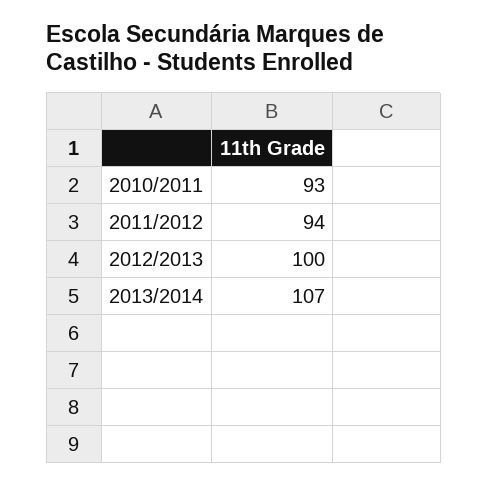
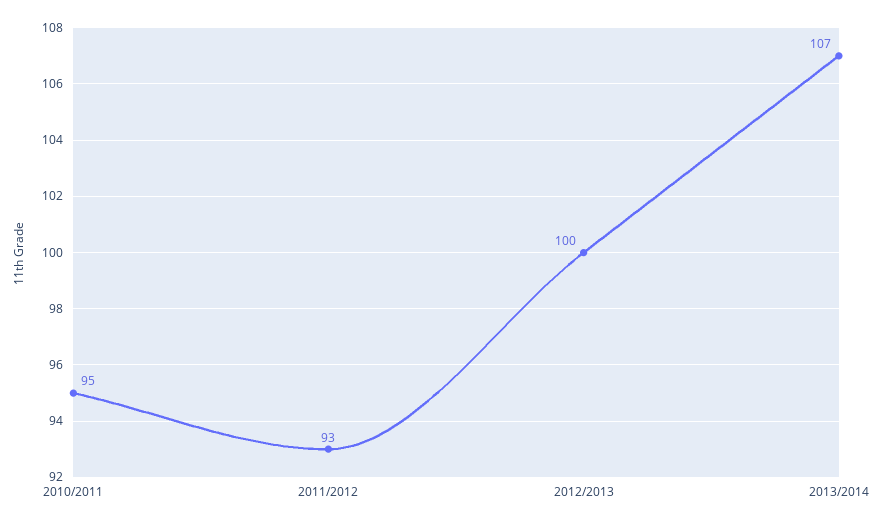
2010/2011: 93 -> 95
2011/2012: 94 -> 93

